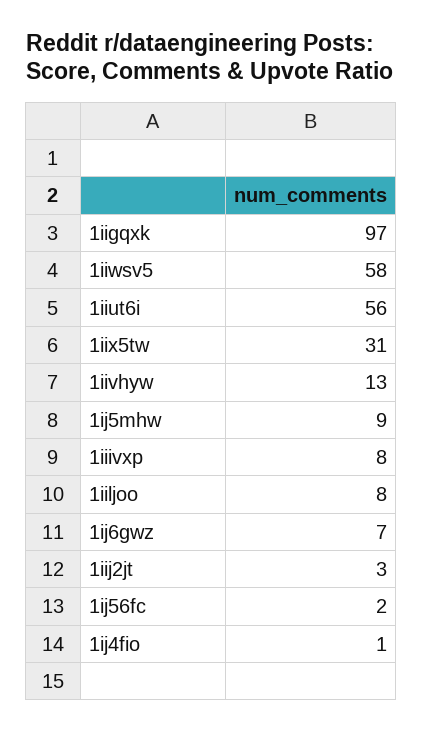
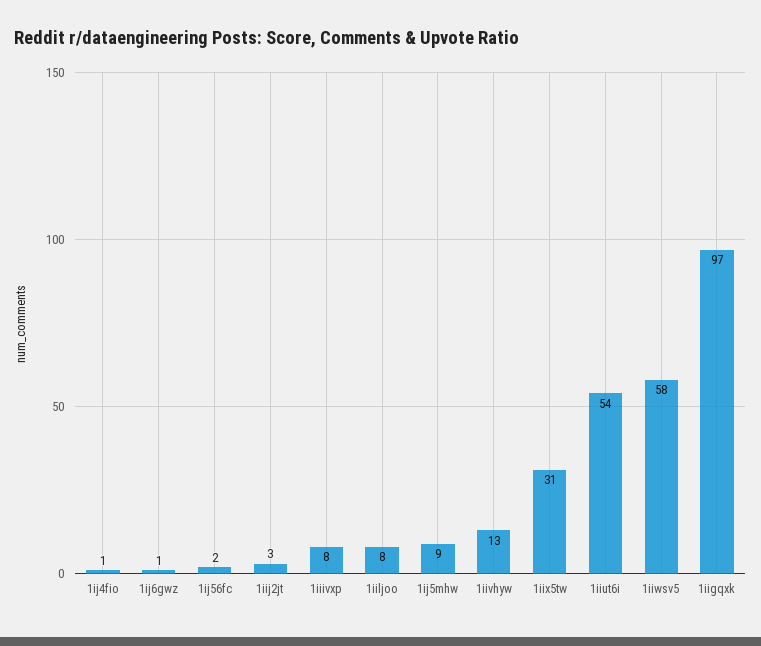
1iiut6i: 56 -> 54
1ij6gwz: 7 -> 1

